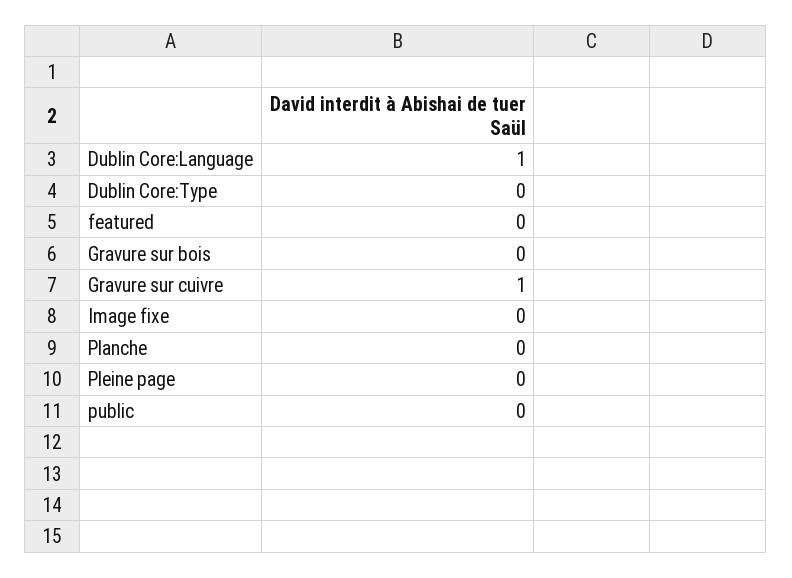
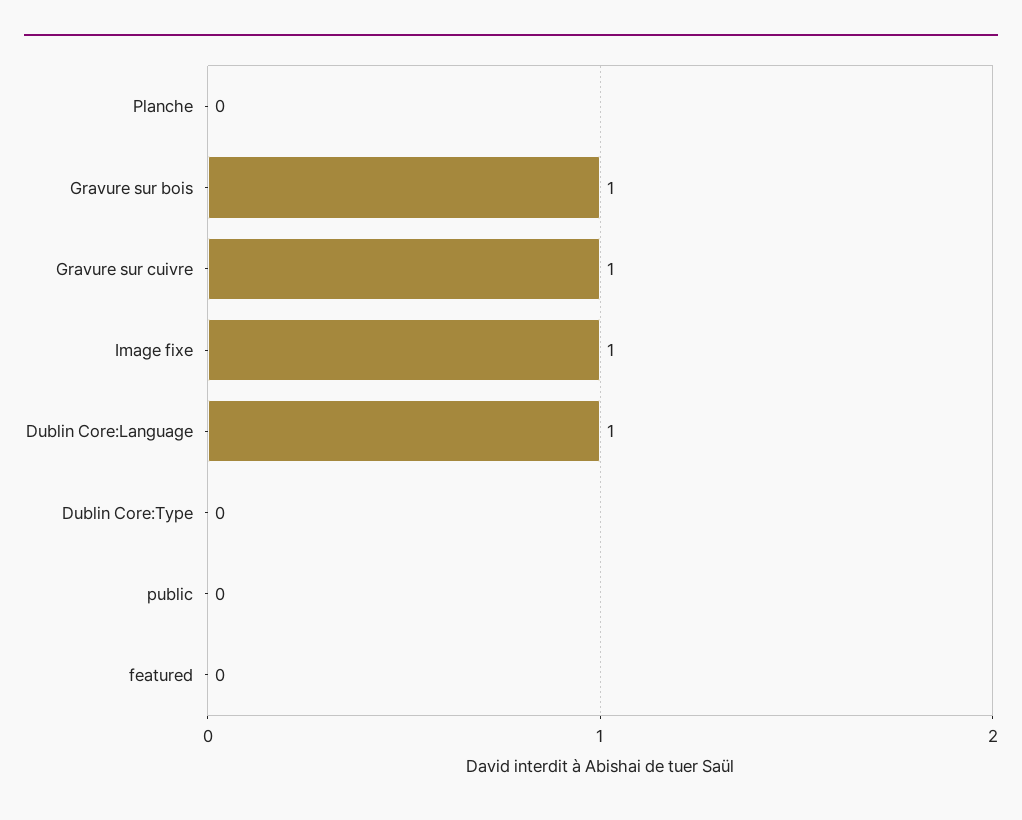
Gravure sur bois: 0 -> 1
Image fixe: 0 -> 1
Pleine page: 0 -> none

